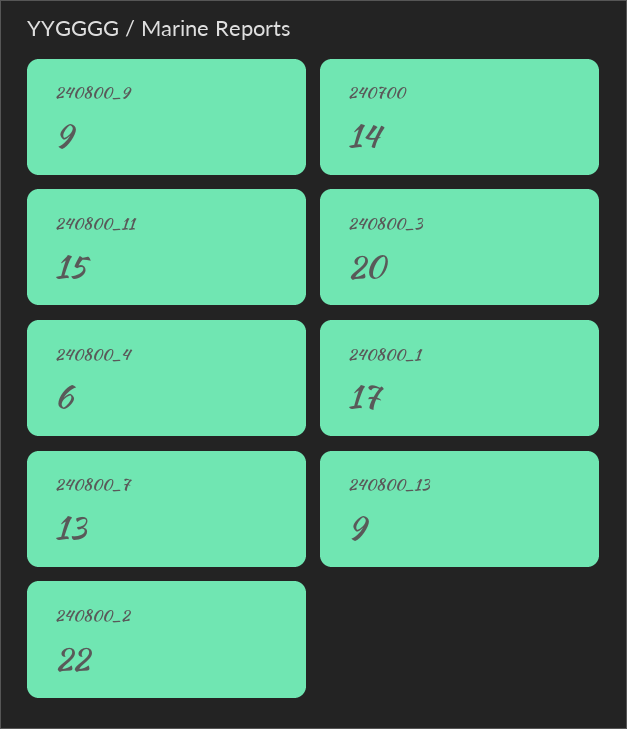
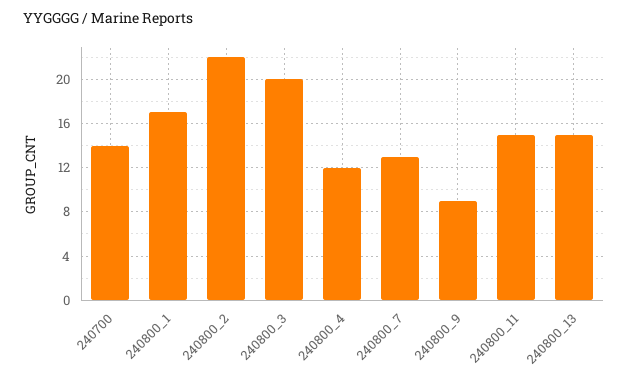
240800_4: 6 -> 12
240800_13: 9 -> 15

